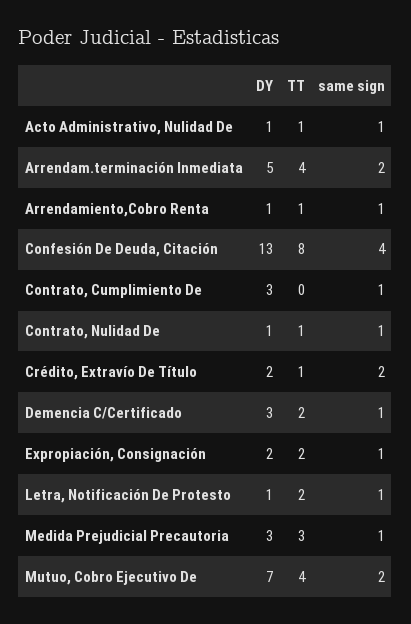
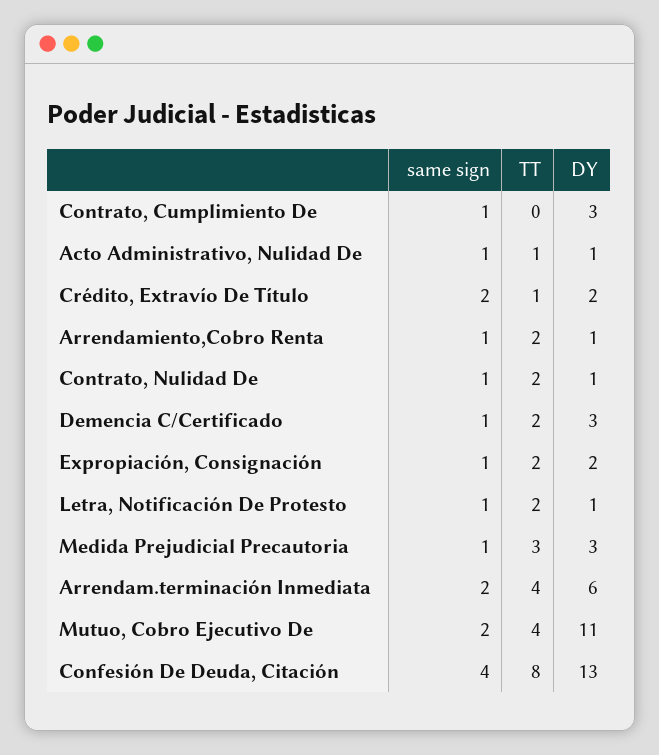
DY, Arrendam.terminación Inmediata: 5 -> 6
TT, Arrendamiento,Cobro Renta: 1 -> 2
TT, Contrato, Nulidad De: 1 -> 2
DY, Mutuo, Cobro Ejecutivo De: 7 -> 11

